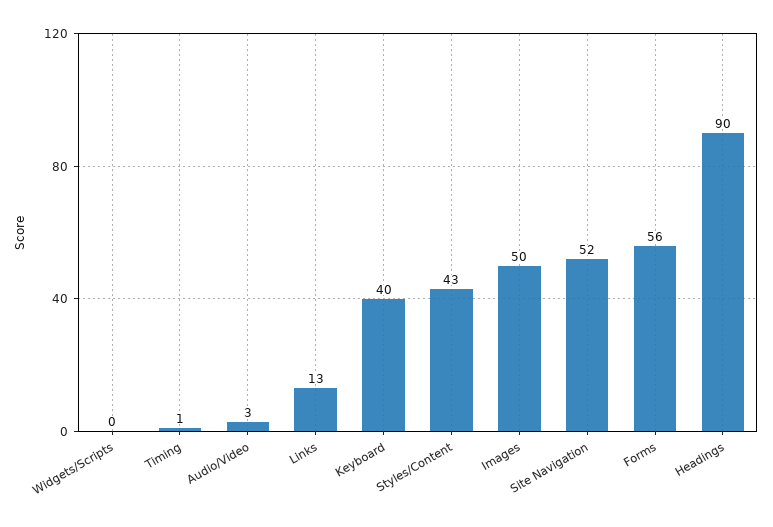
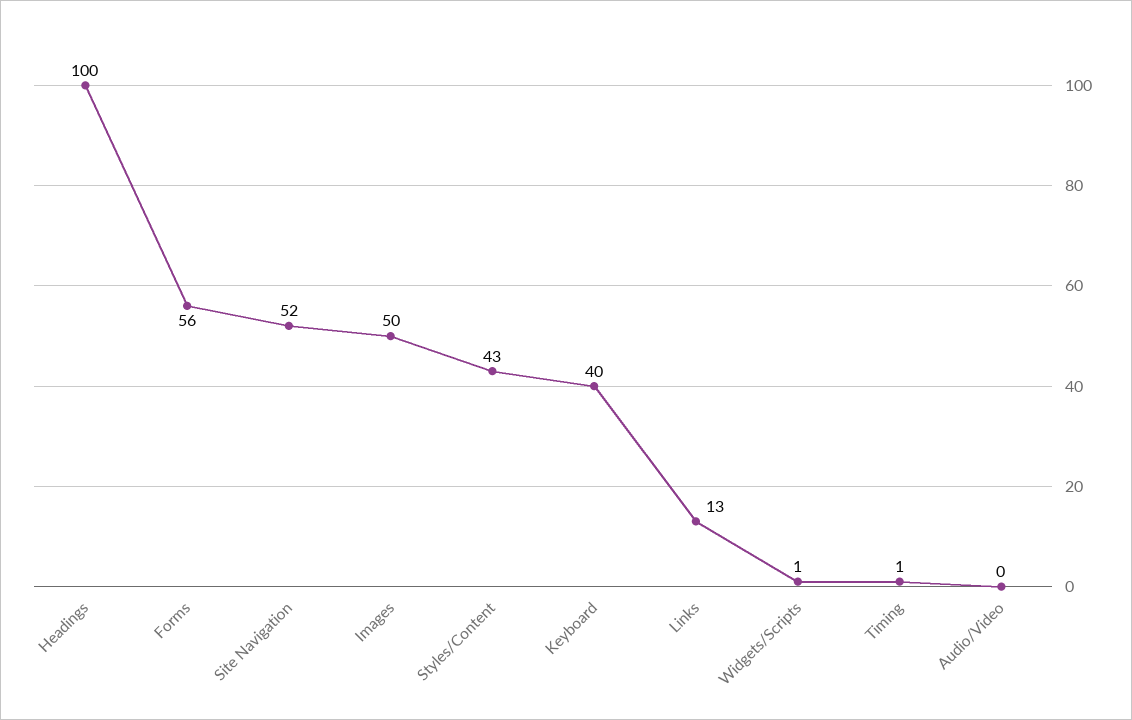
Widgets/Scripts: 0 -> 1
Audio/Video: 3 -> 0
Headings: 90 -> 100

